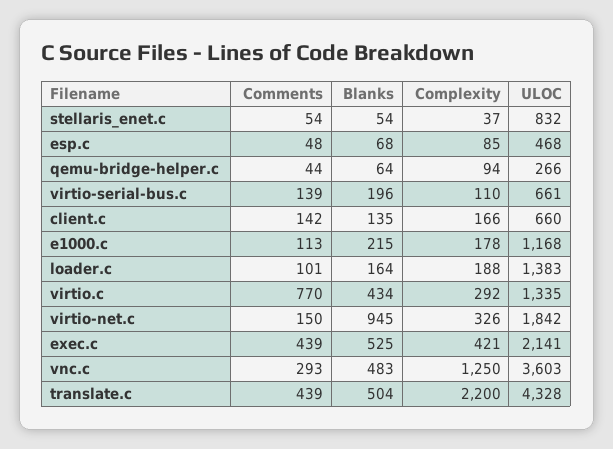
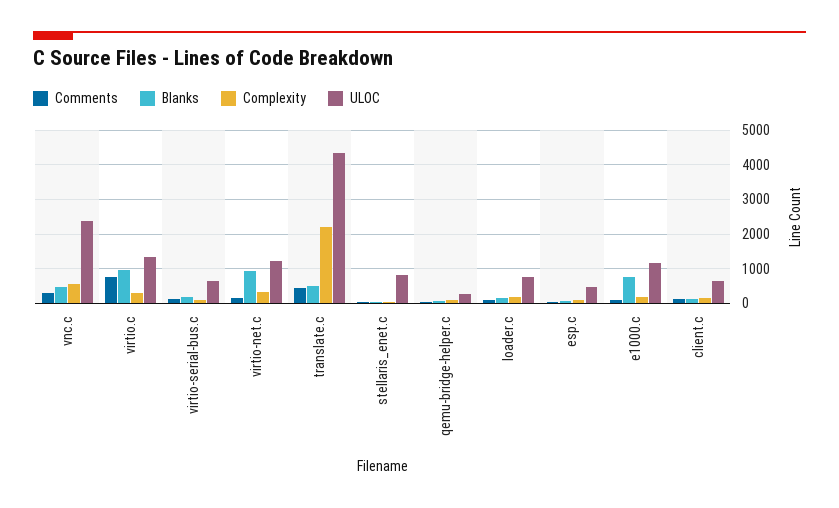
Blanks, e1000.c: 215 -> 800
ULOC, loader.c: 1383 -> 800
Blanks, virtio.c: 434 -> 1000
ULOC, virtio-net.c: 1842 -> 1200
Comments, exec.c: 439 -> none
Blanks, exec.c: 525 -> none
Complexity, exec.c: 421 -> none
ULOC, exec.c: 2141 -> none
Complexity, vnc.c: 1250 -> 600
ULOC, vnc.c: 3603 -> 2400

